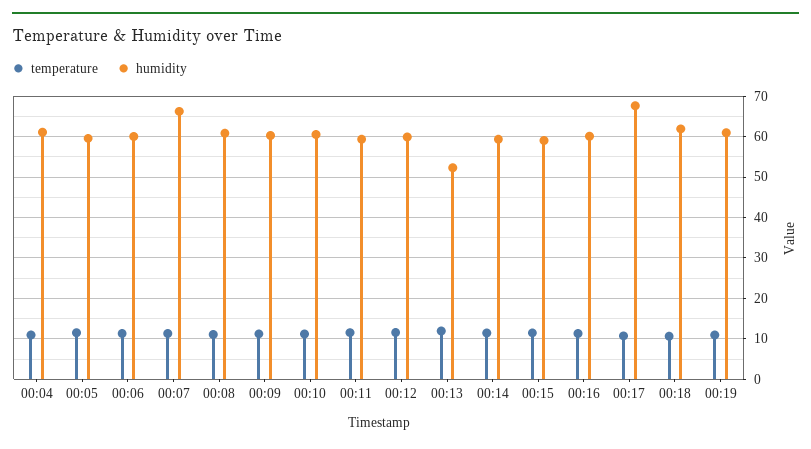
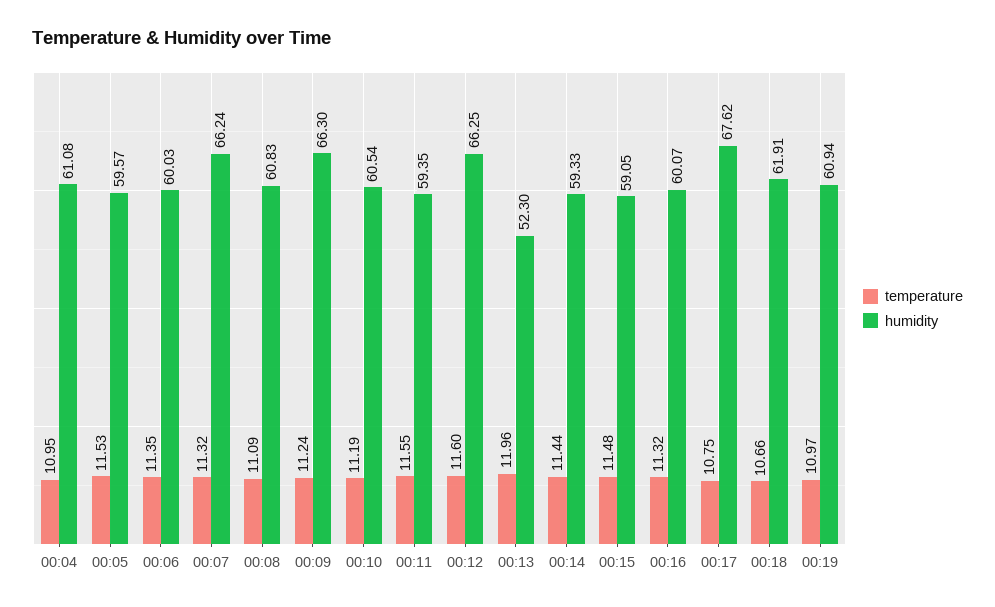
humidity, 00:09: 60 -> 66.3
humidity, 00:12: 60 -> 66.25

